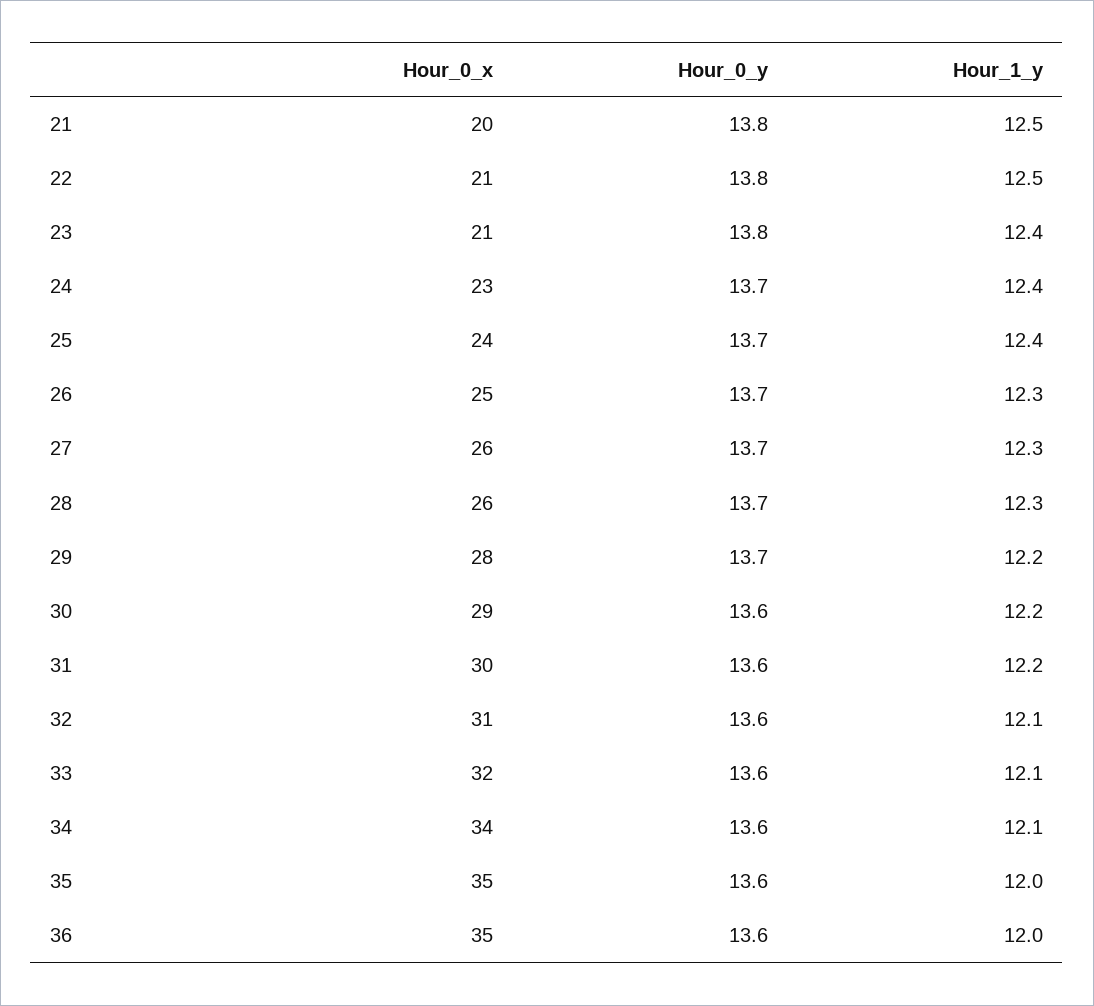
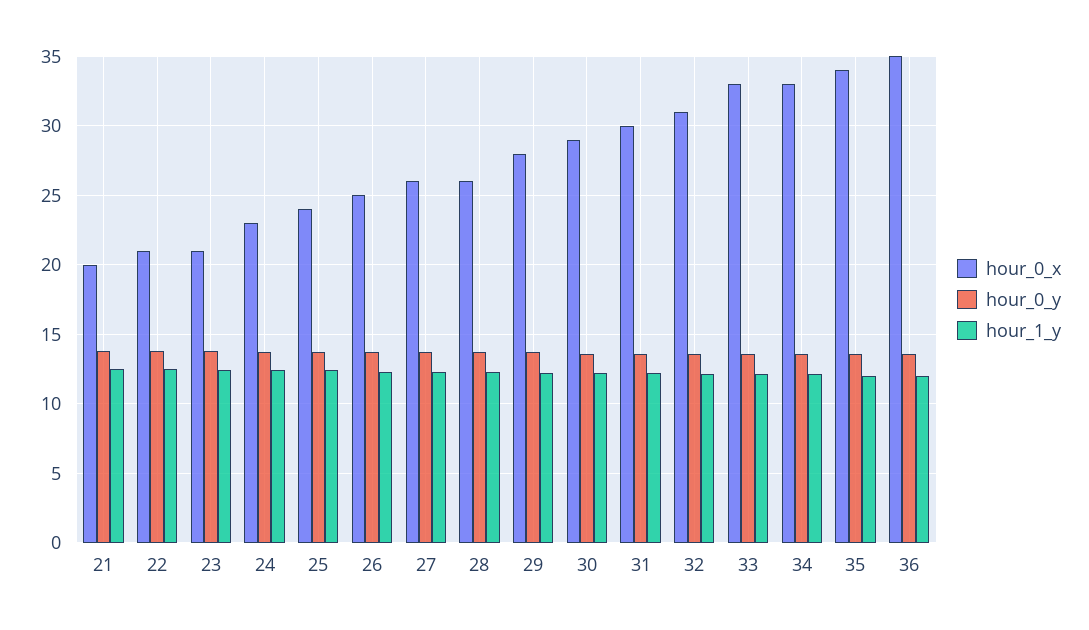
Hour_0_x, 33: 32 -> 33
Hour_0_x, 34: 34 -> 33
Hour_0_x, 35: 35 -> 34

